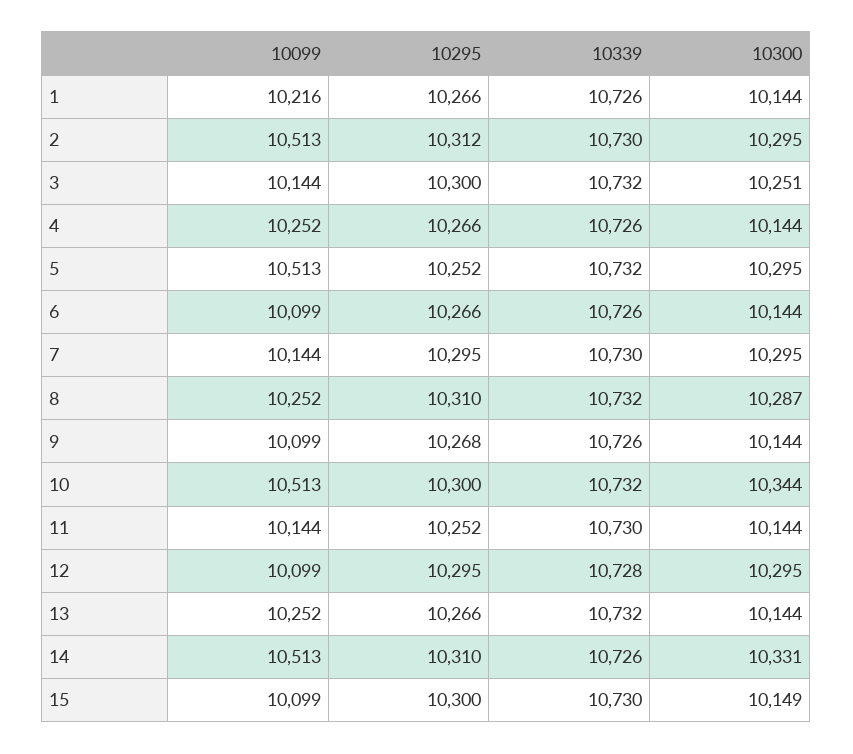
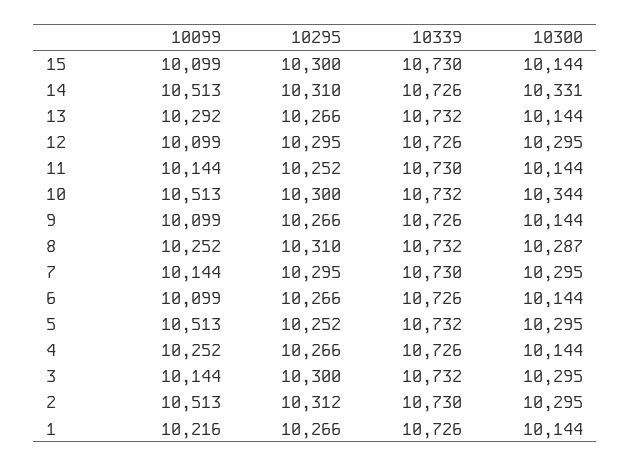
10300, 3: 10251 -> 10295
10295, 9: 10268 -> 10266
10339, 12: 10728 -> 10726
10099, 13: 10252 -> 10292
10300, 15: 10149 -> 10144

